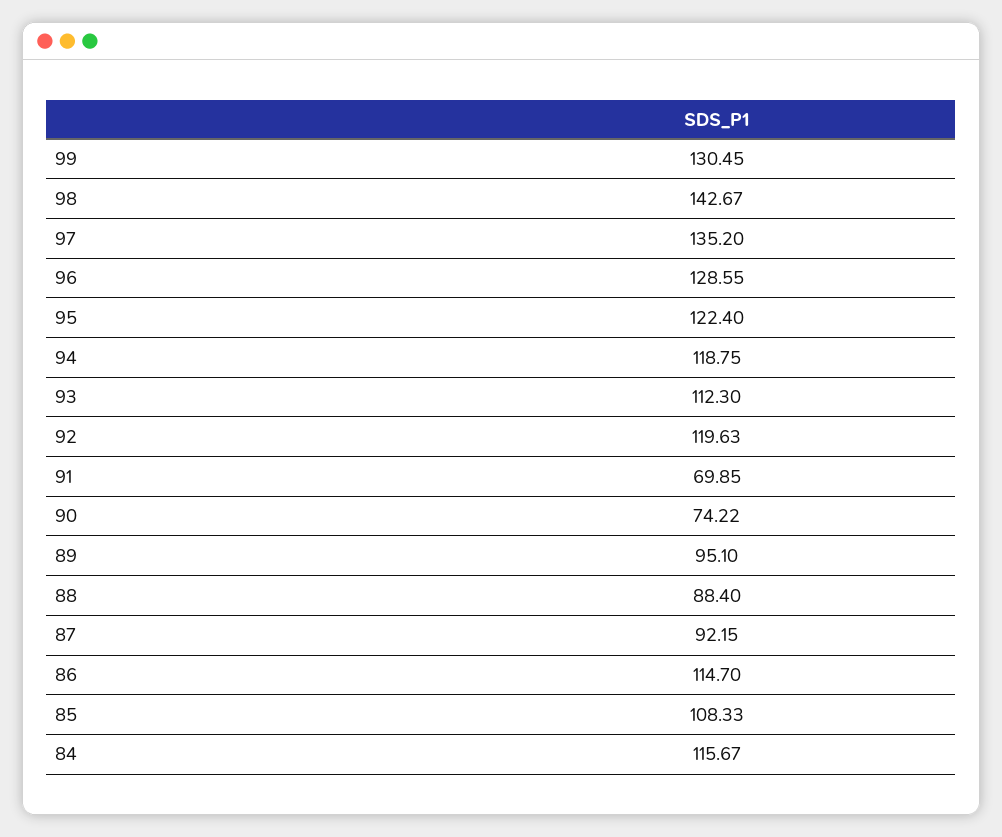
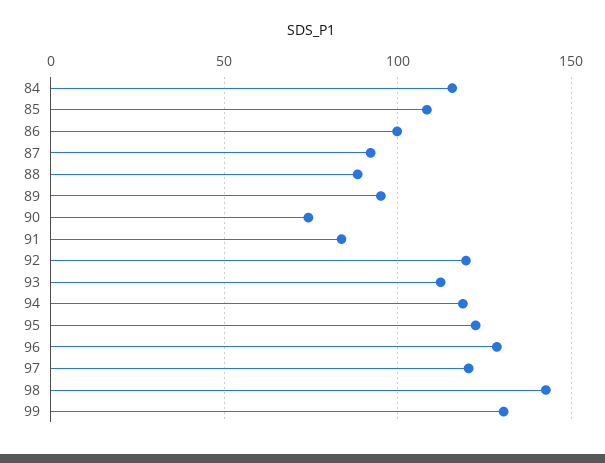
97: 135.2 -> 120
91: 69.85 -> 85
86: 114.7 -> 100

